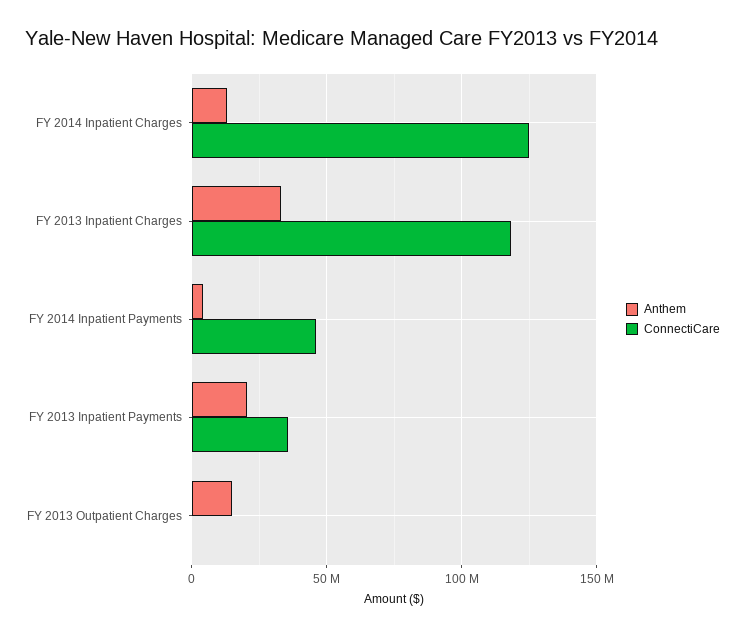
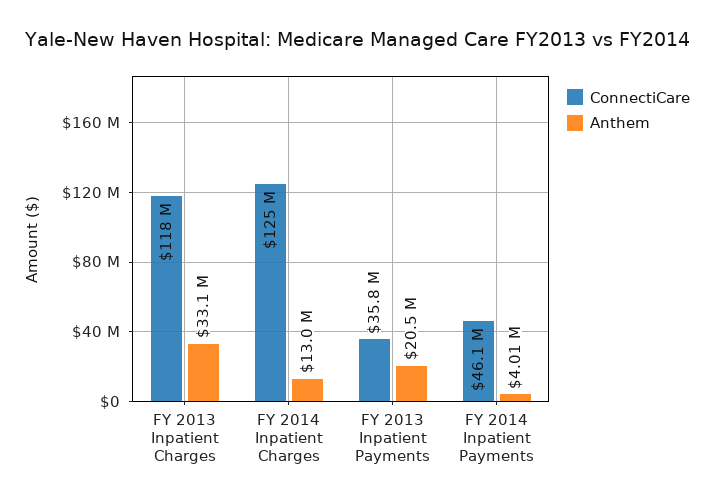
Anthem, FY 2013 Outpatient Charges: 15000000 -> none
ConnectiCare, FY 2013 Outpatient Charges: 0 -> none

